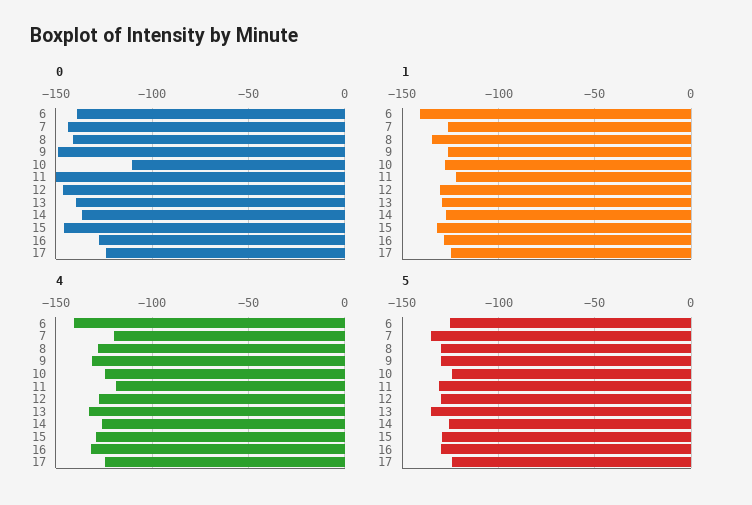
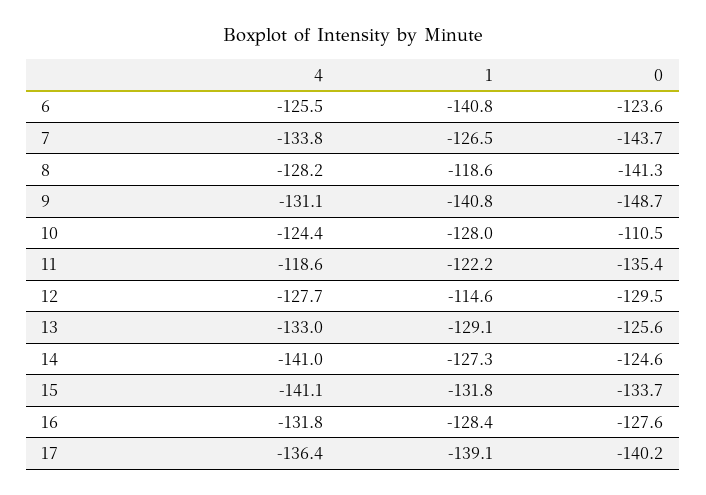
0, 6: -140 -> -123.6
0, 11: -150 -> -135.4
0, 12: -145 -> -129.5
0, 13: -140 -> -125.6
0, 14: -135 -> -124.6
0, 15: -145 -> -133.7
0, 17: -125 -> -140.2
1, 8: -135 -> -118.6
1, 9: -125 -> -140.8
1, 12: -130 -> -114.6
1, 17: -125 -> -139.1
4, 6: -140 -> -125.5
4, 7: -120 -> -133.8
4, 14: -125 -> -141
4, 15: -130 -> -141.1
4, 17: -125 -> -136.4
5, 6: -125 -> none
5, 7: -135 -> none
5, 8: -130 -> none
5, 9: -130 -> none
5, 10: -125 -> none
5, 11: -130 -> none
5, 12: -130 -> none
5, 13: -135 -> none
5, 14: -125 -> none
5, 15: -130 -> none
5, 16: -130 -> none
5, 17: -125 -> none

